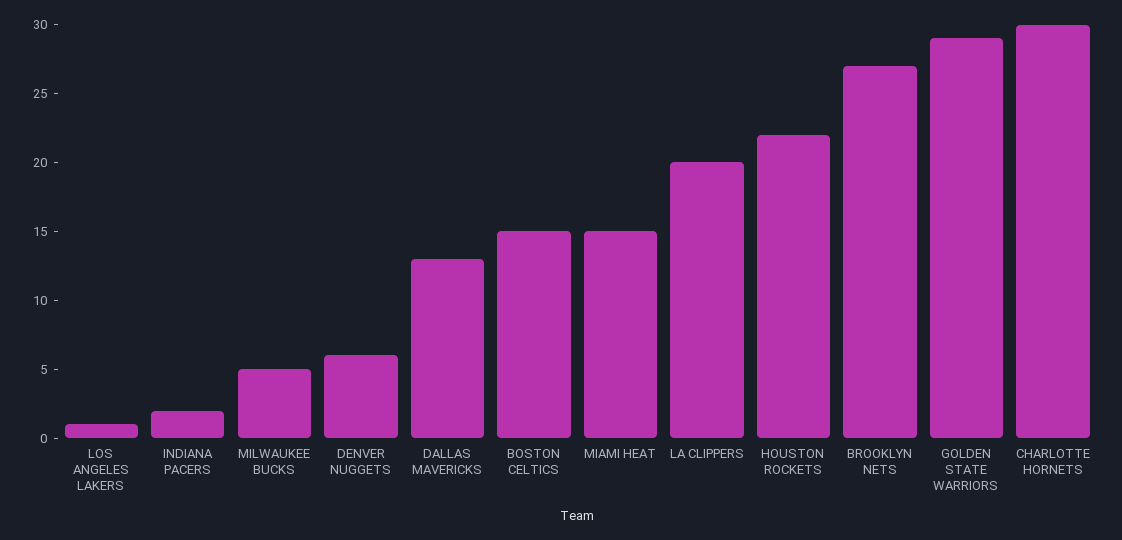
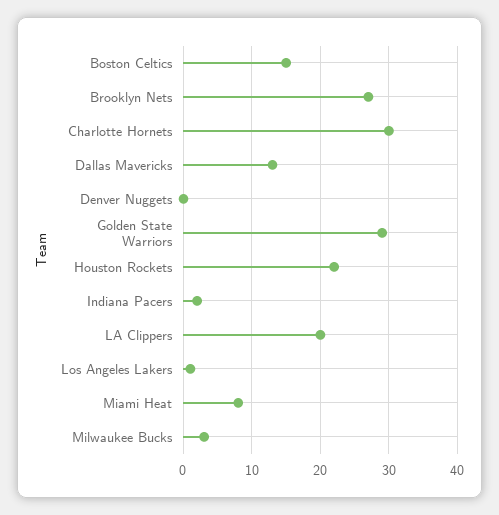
MILWAUKEE BUCKS: 5 -> 3
DENVER NUGGETS: 6 -> 0
MIAMI HEAT: 15 -> 8

